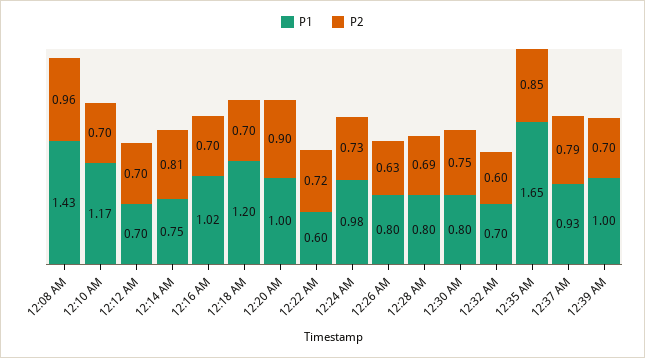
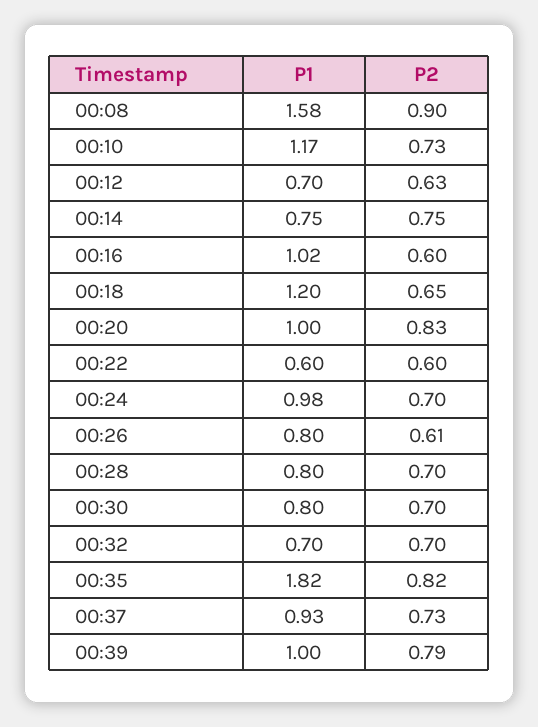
P1, 12:08 AM: 1.43 -> 1.58
P2, 12:08 AM: 0.96 -> 0.9
P2, 12:10 AM: 0.7 -> 0.73
P2, 12:12 AM: 0.7 -> 0.63
P2, 12:14 AM: 0.81 -> 0.75
P2, 12:16 AM: 0.7 -> 0.6
P2, 12:18 AM: 0.7 -> 0.65
P2, 12:20 AM: 0.9 -> 0.83
P2, 12:22 AM: 0.72 -> 0.6
P2, 12:24 AM: 0.73 -> 0.7
P2, 12:26 AM: 0.63 -> 0.61
P2, 12:28 AM: 0.69 -> 0.7
P2, 12:30 AM: 0.75 -> 0.7
P2, 12:32 AM: 0.6 -> 0.7
P1, 12:35 AM: 1.65 -> 1.82
P2, 12:35 AM: 0.85 -> 0.82
P2, 12:37 AM: 0.79 -> 0.73
P2, 12:39 AM: 0.7 -> 0.79

